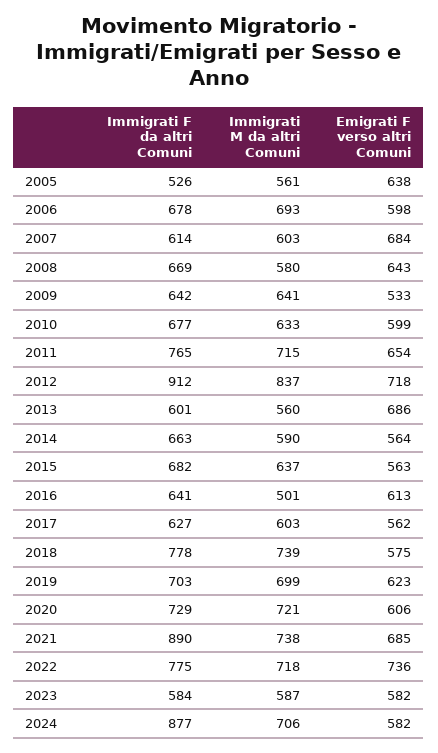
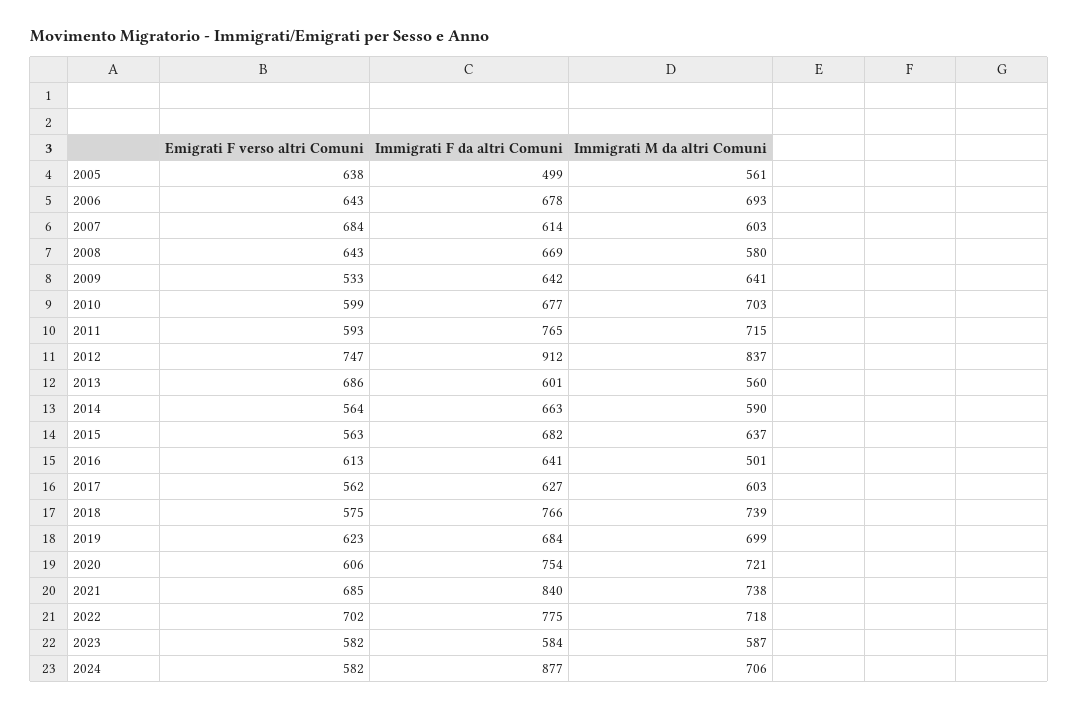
Immigrati F da altri Comuni, 2005: 526 -> 499
Emigrati F verso altri Comuni, 2006: 598 -> 643
Immigrati M da altri Comuni, 2010: 633 -> 703
Emigrati F verso altri Comuni, 2011: 654 -> 593
Emigrati F verso altri Comuni, 2012: 718 -> 747
Immigrati F da altri Comuni, 2018: 778 -> 766
Immigrati F da altri Comuni, 2019: 703 -> 684
Immigrati F da altri Comuni, 2020: 729 -> 754
Immigrati F da altri Comuni, 2021: 890 -> 840
Emigrati F verso altri Comuni, 2022: 736 -> 702

